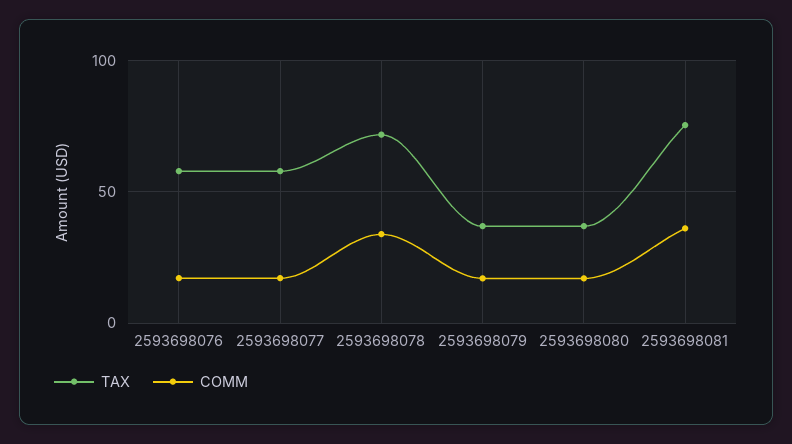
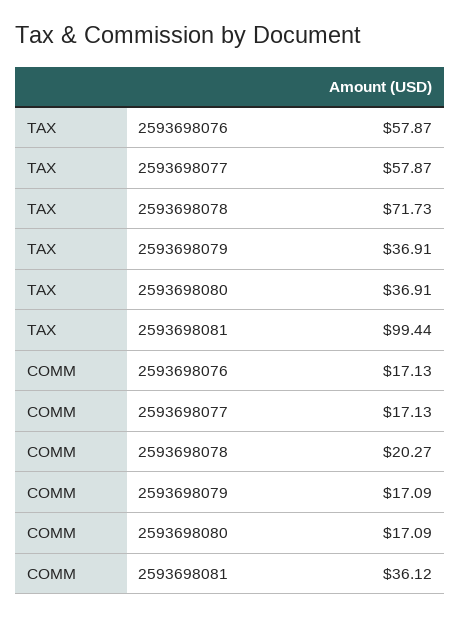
COMM, 2593698078: 35 -> 20.27
TAX, 2593698081: 75 -> 99.44

